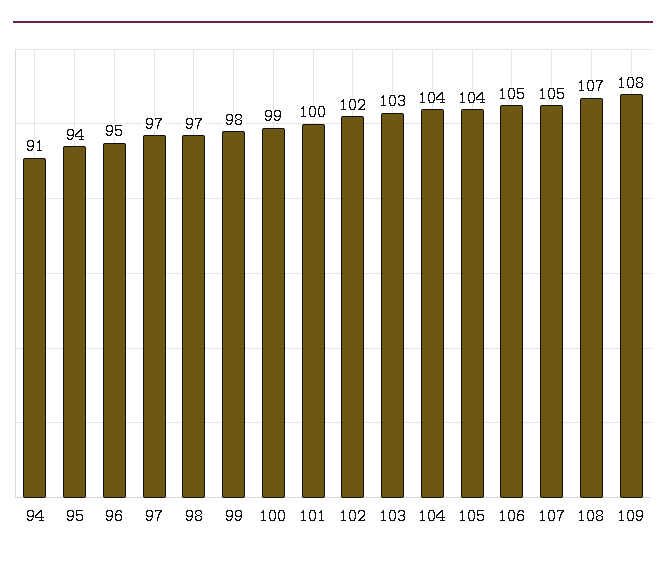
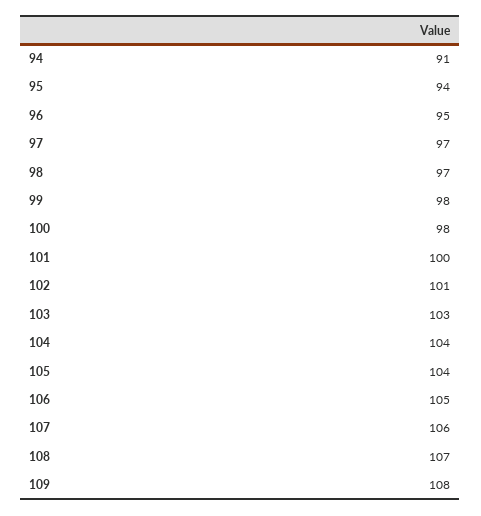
100: 99 -> 98
102: 102 -> 101
107: 105 -> 106

